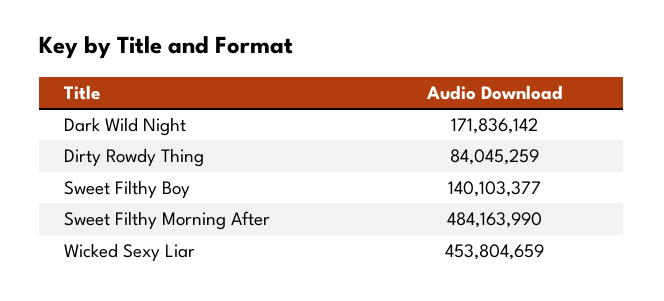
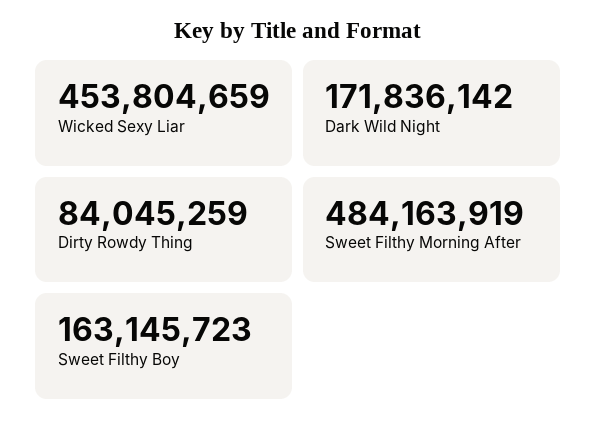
Sweet Filthy Boy: 140103377 -> 163145723
Sweet Filthy Morning After: 484163990 -> 484163919

